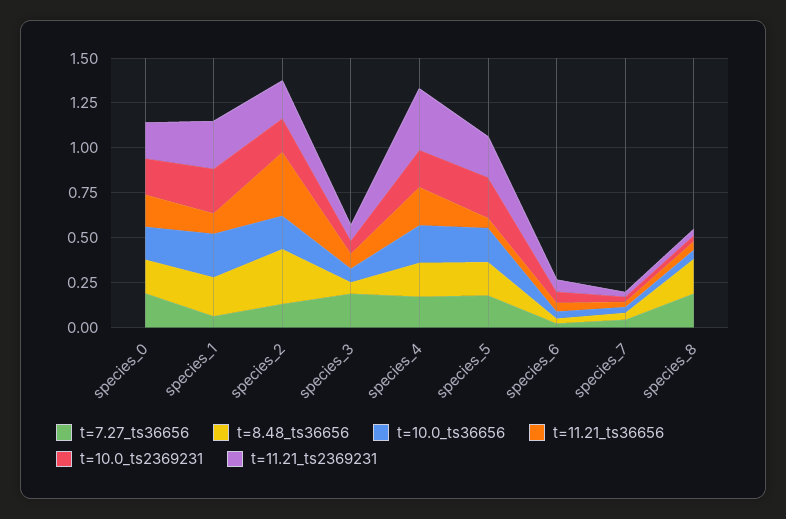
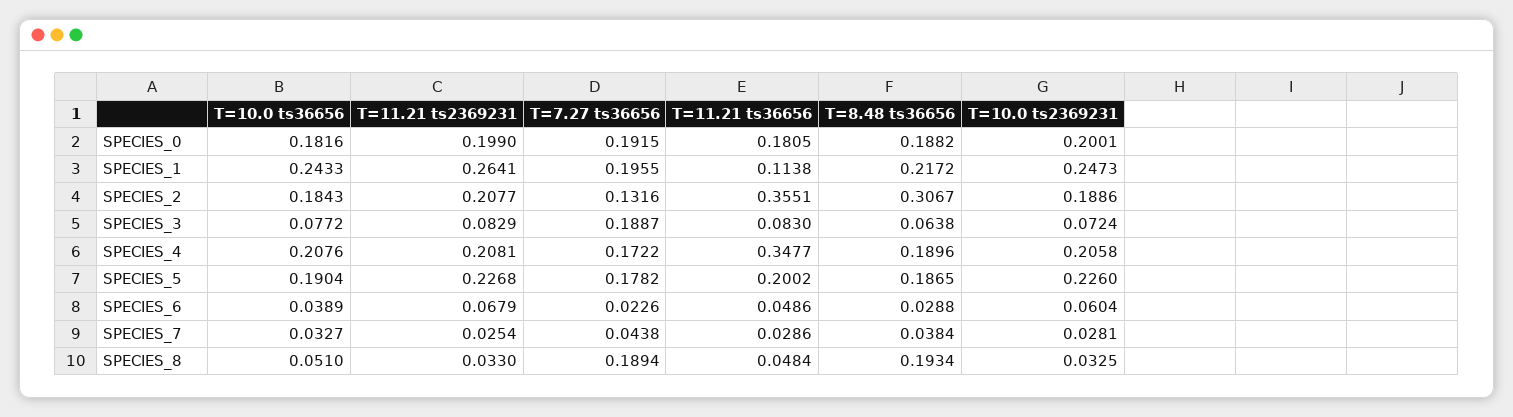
t=7.27_ts36656, species_1: 0.05 -> 0.1955
t=11.21_ts36656, species_4: 0.2 -> 0.3477
t=11.21_ts2369231, species_4: 0.35 -> 0.2081
t=11.21_ts36656, species_5: 0.05 -> 0.2002

